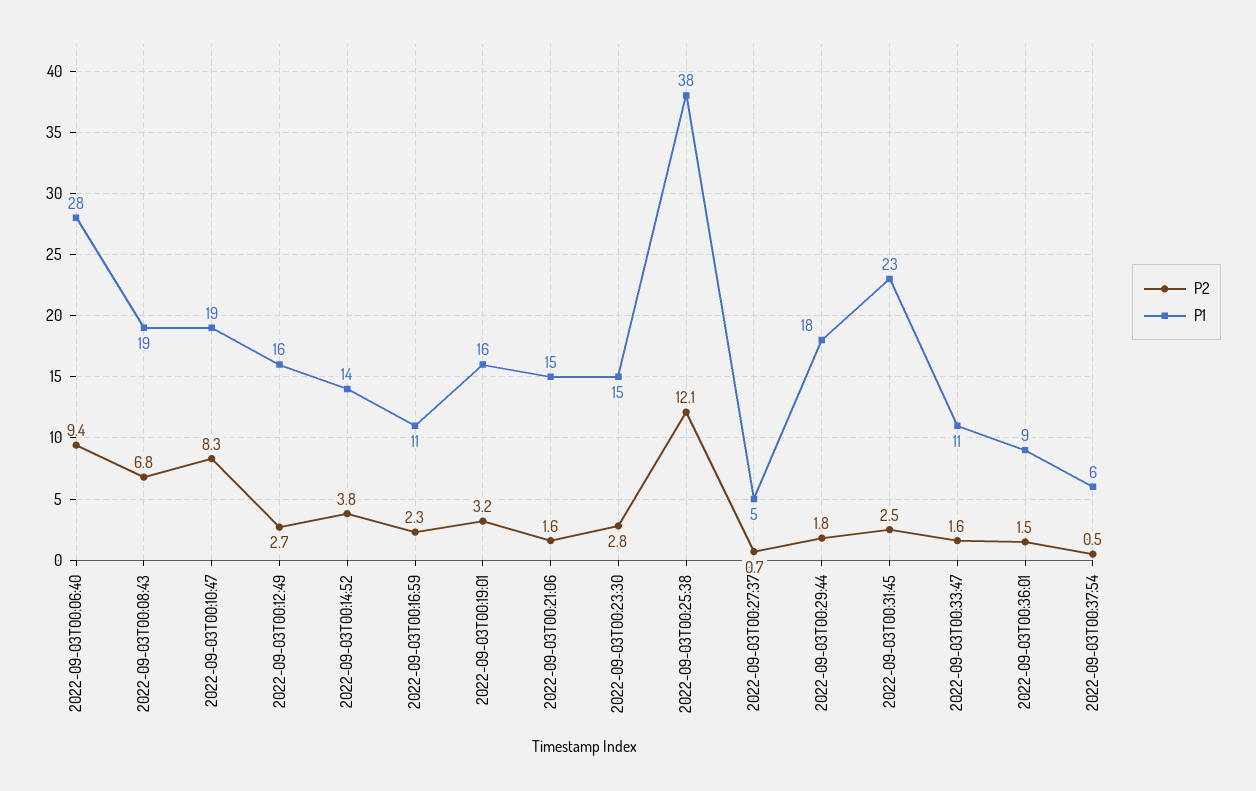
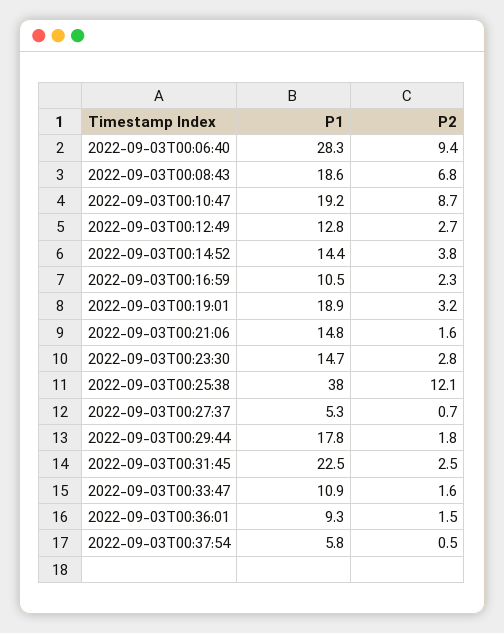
P2, 2022-09-03T00:10:47: 8.3 -> 8.7
P1, 2022-09-03T00:12:49: 16 -> 12.8
P1, 2022-09-03T00:19:01: 16 -> 18.9

